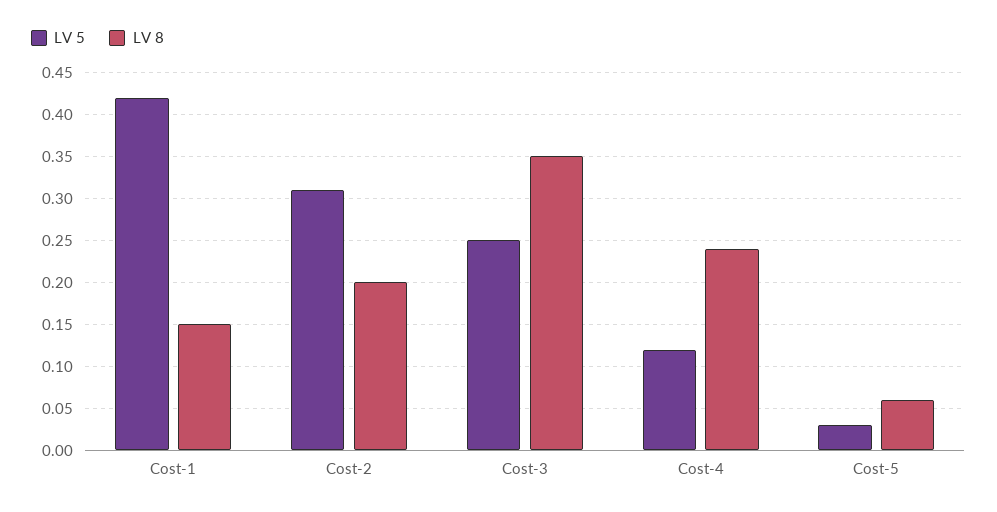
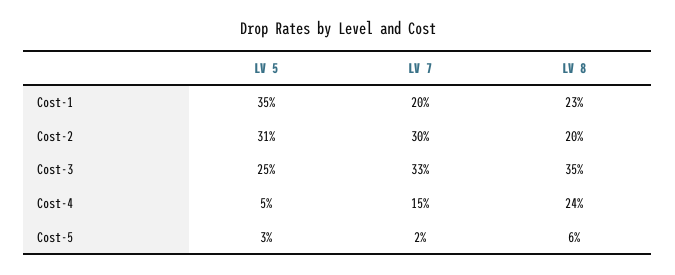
LV 5, Cost-1: 0.42 -> 0.35
LV 8, Cost-1: 0.15 -> 0.23
LV 5, Cost-4: 0.12 -> 0.05
LV 7, Cost-1: none -> 0.2
LV 7, Cost-2: none -> 0.3
LV 7, Cost-3: none -> 0.33
LV 7, Cost-4: none -> 0.15
LV 7, Cost-5: none -> 0.02

